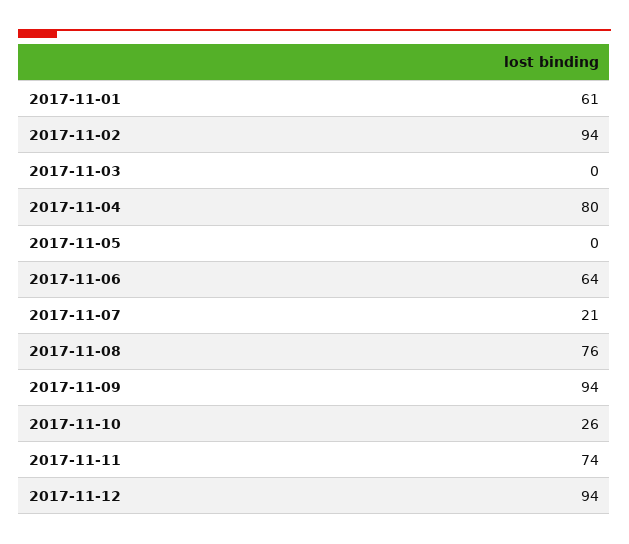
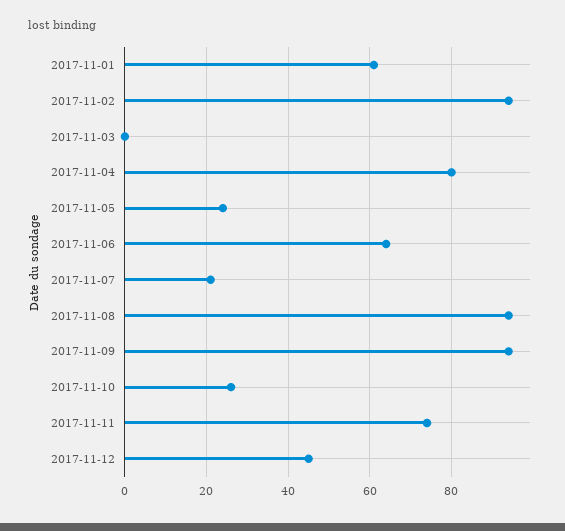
2017-11-05: 0 -> 25
2017-11-08: 76 -> 95
2017-11-12: 94 -> 45

